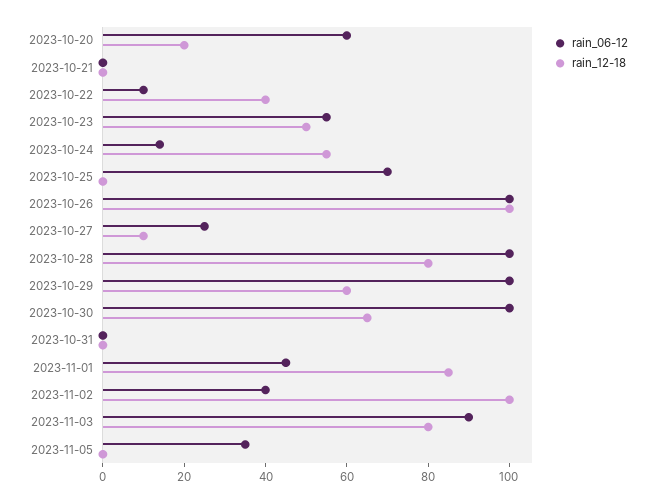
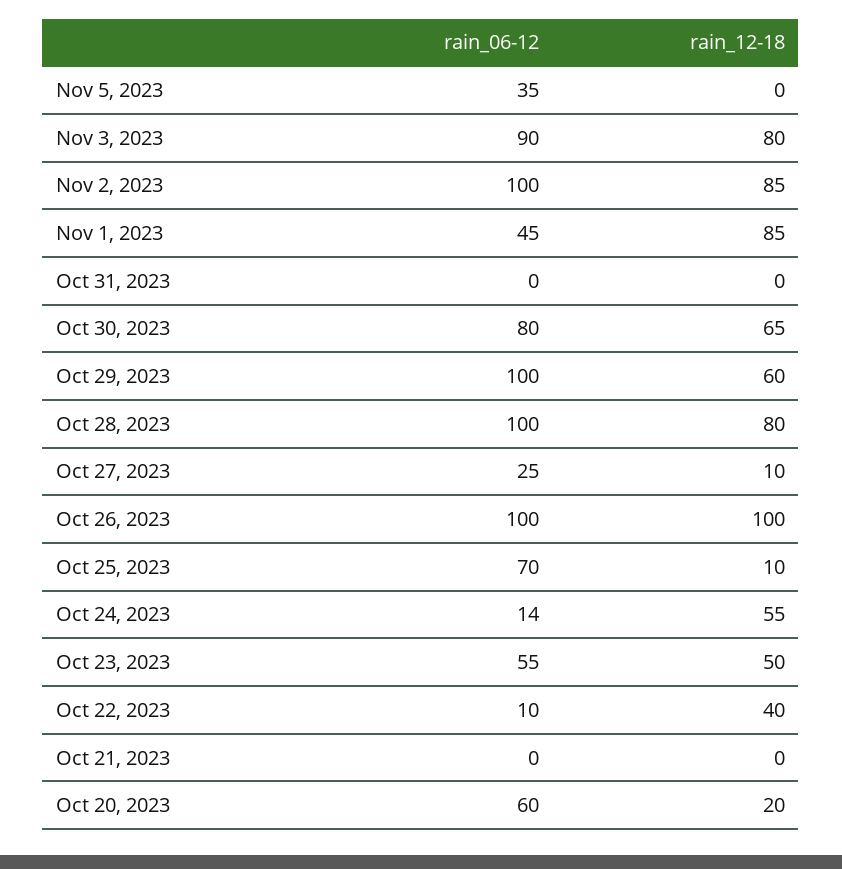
rain_12-18, 2023-10-25: 0 -> 10
rain_06-12, 2023-10-30: 100 -> 80
rain_06-12, 2023-11-02: 40 -> 100
rain_12-18, 2023-11-02: 100 -> 85

